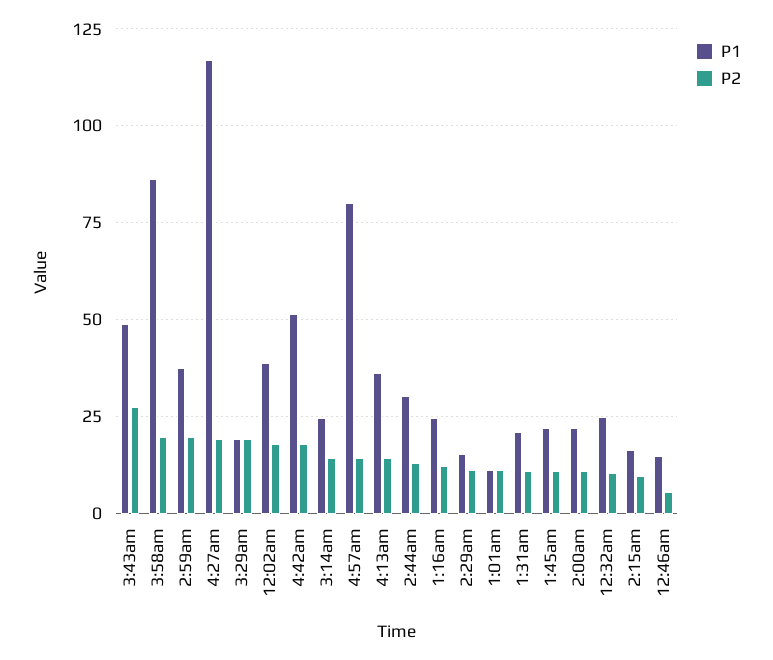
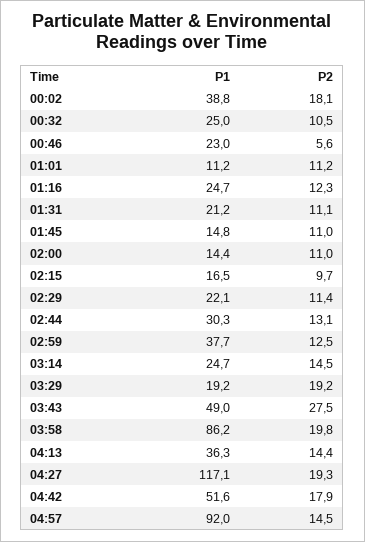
P2, 2:59am: 20 -> 12.5
P1, 4:57am: 80 -> 92
P1, 2:29am: 15 -> 22.1
P1, 1:45am: 22.5 -> 14.8
P1, 2:00am: 22.5 -> 14.4
P1, 12:46am: 15 -> 23

